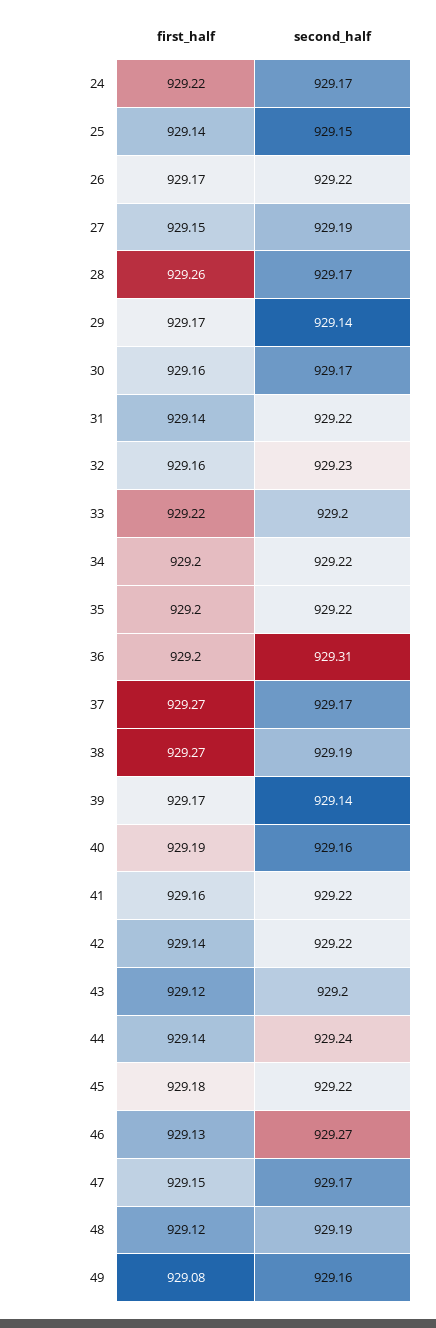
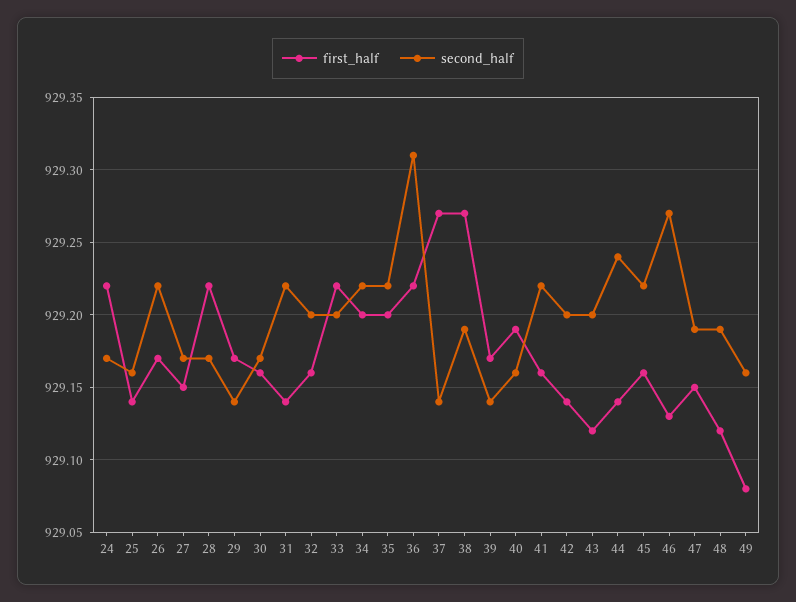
second_half, 25: 929.15 -> 929.16
second_half, 27: 929.19 -> 929.17
first_half, 28: 929.26 -> 929.22
second_half, 32: 929.23 -> 929.2
first_half, 36: 929.2 -> 929.22
second_half, 37: 929.17 -> 929.14
second_half, 42: 929.22 -> 929.2
first_half, 45: 929.18 -> 929.16
second_half, 47: 929.17 -> 929.19

